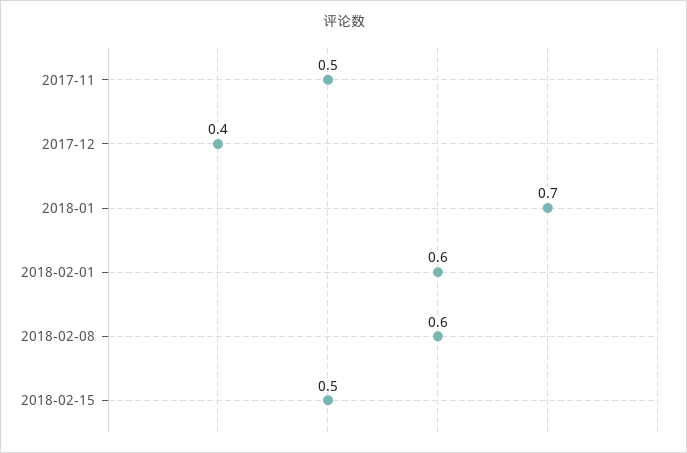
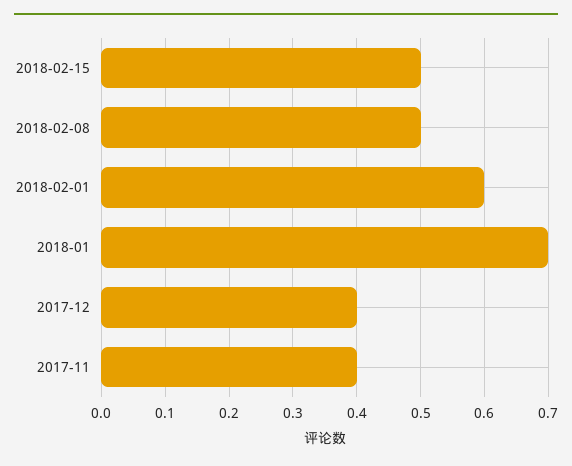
2017-11: 0.5 -> 0.4
2018-02-08: 0.6 -> 0.5

